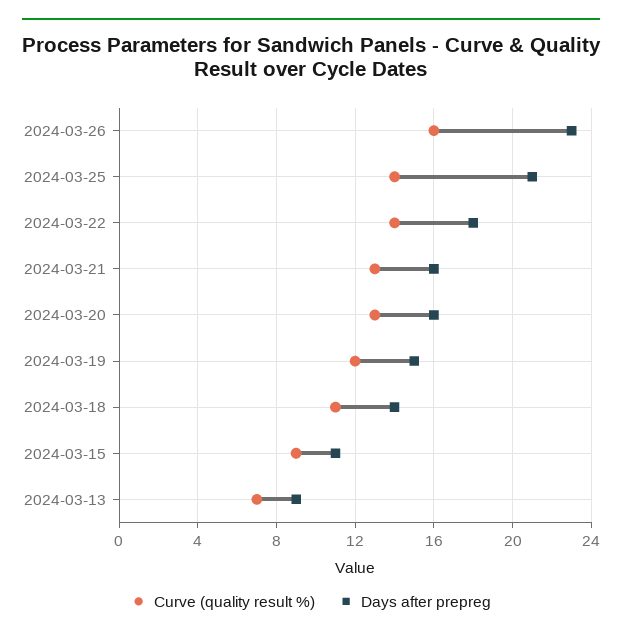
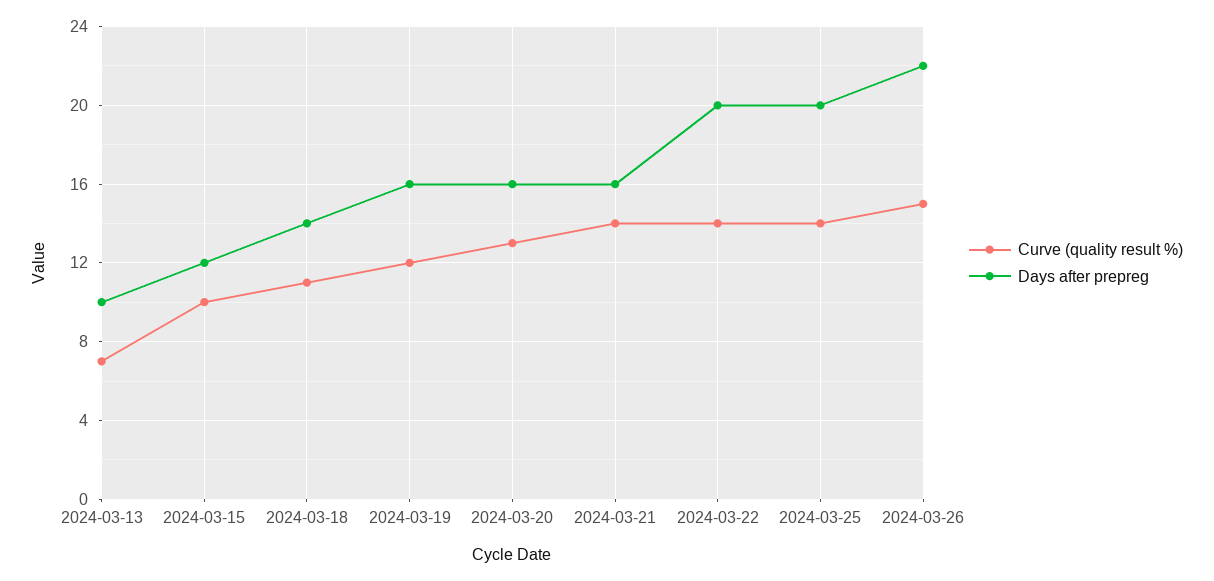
Curve (quality result %), 2024-03-26: 16 -> 15
Days after prepreg, 2024-03-26: 23 -> 22
Days after prepreg, 2024-03-25: 21 -> 20
Days after prepreg, 2024-03-22: 18 -> 20
Curve (quality result %), 2024-03-21: 13 -> 14
Days after prepreg, 2024-03-19: 15 -> 16
Curve (quality result %), 2024-03-15: 9 -> 10
Days after prepreg, 2024-03-15: 11 -> 12
Days after prepreg, 2024-03-13: 9 -> 10

